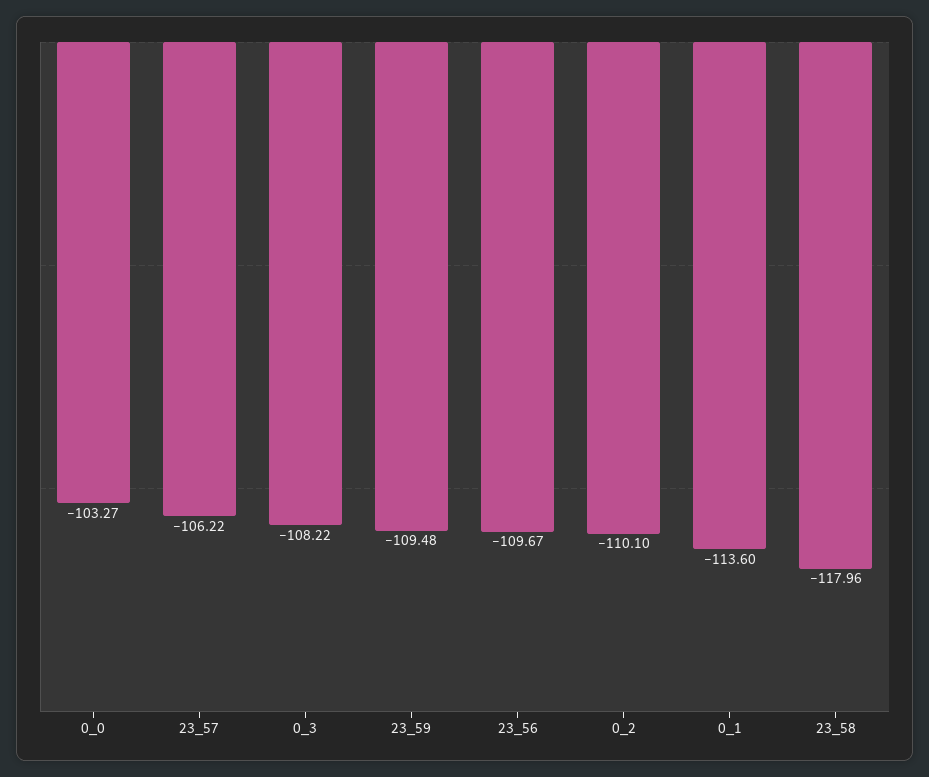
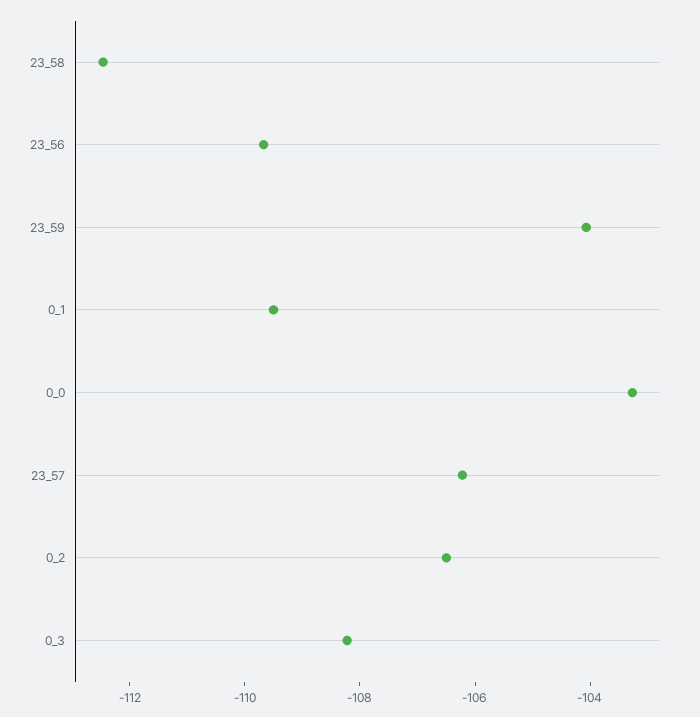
23_59: -109.48 -> -104
0_2: -110.1 -> -106.5
0_1: -113.6 -> -109.5
23_58: -117.96 -> -112.5

